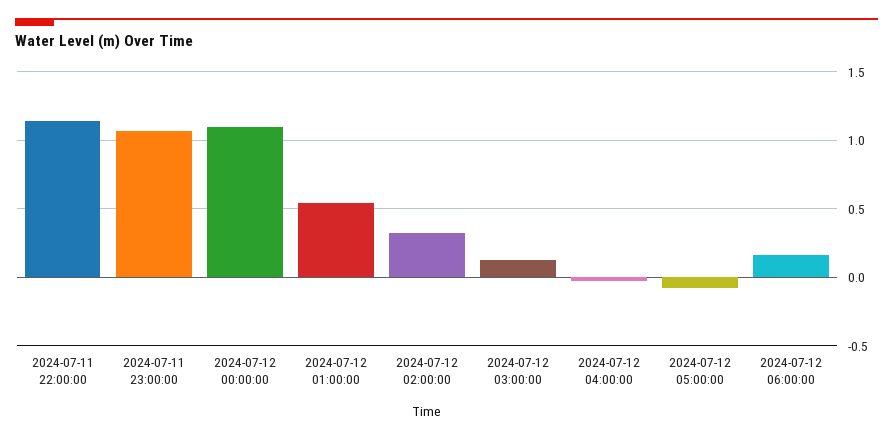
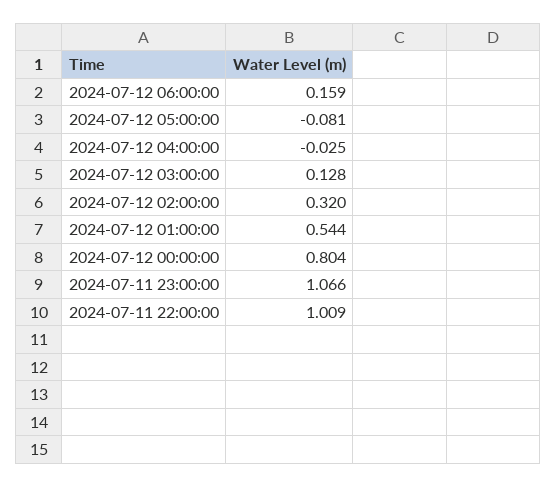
2024-07-11 22:00:00: 1.15 -> 1.009
2024-07-12 00:00:00: 1.1 -> 0.804

